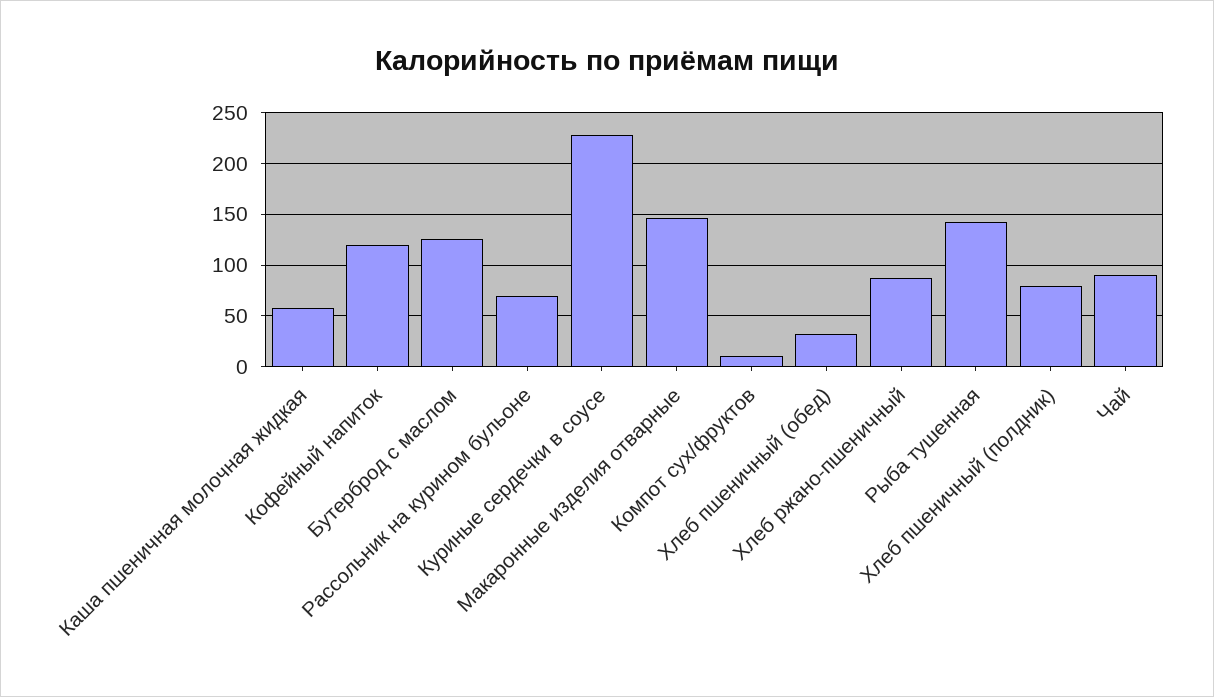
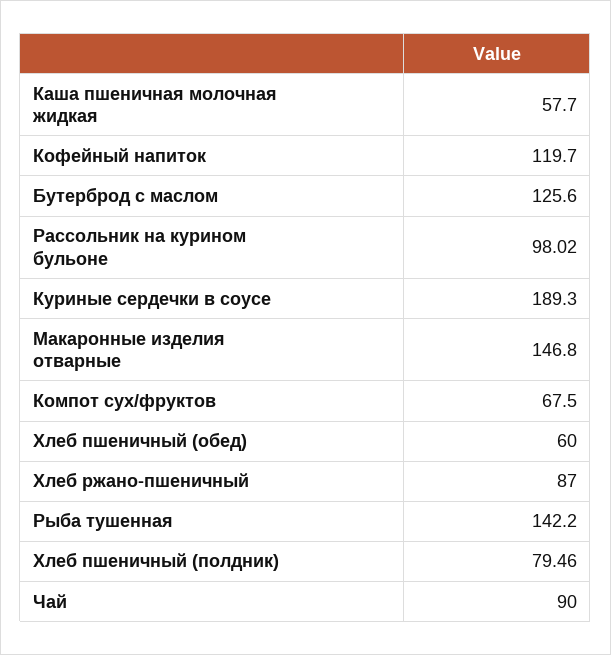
Рассольник на курином бульоне: 70 -> 98.02
Куриные сердечки в соусе: 230 -> 189.3
Компот сух/фруктов: 10 -> 67.5
Хлеб пшеничный (обед): 30 -> 60

